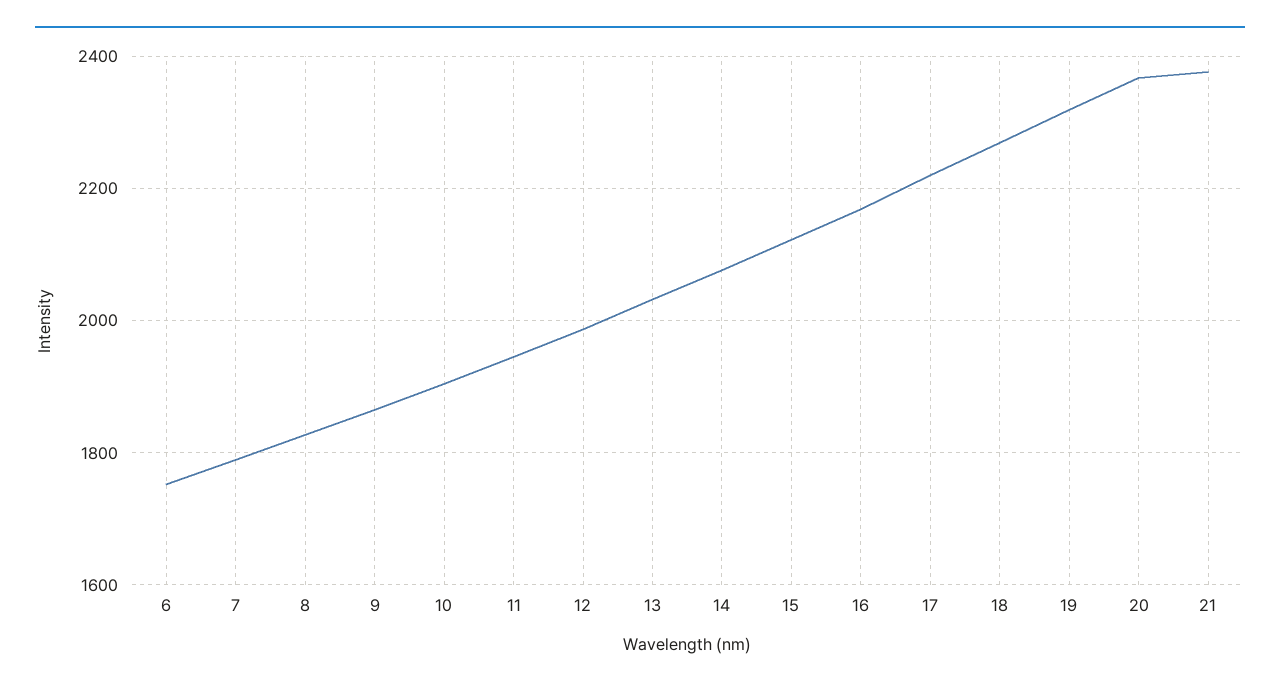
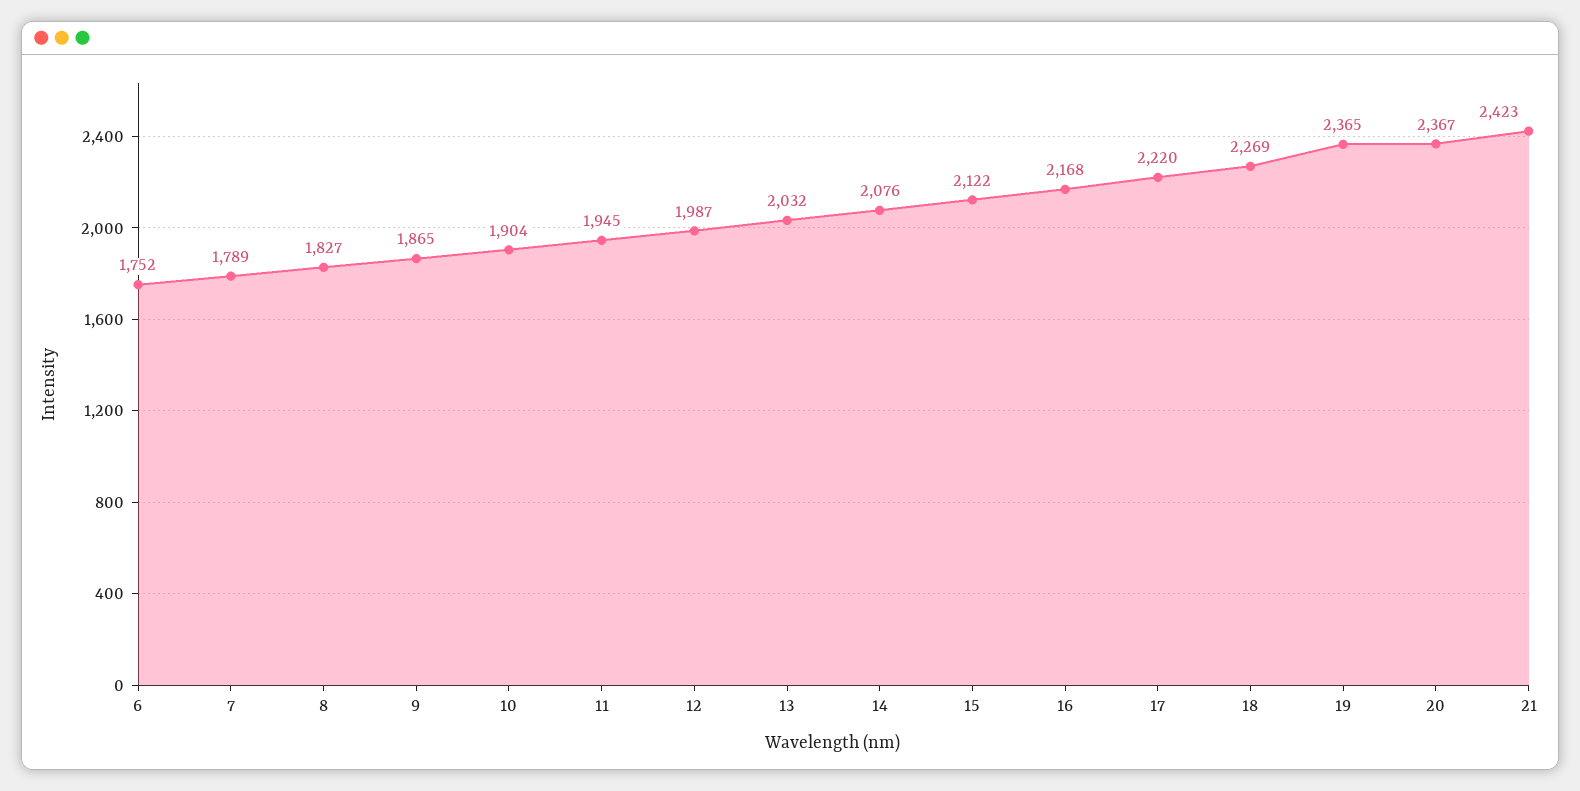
19: 2320 -> 2365
21: 2380 -> 2423

